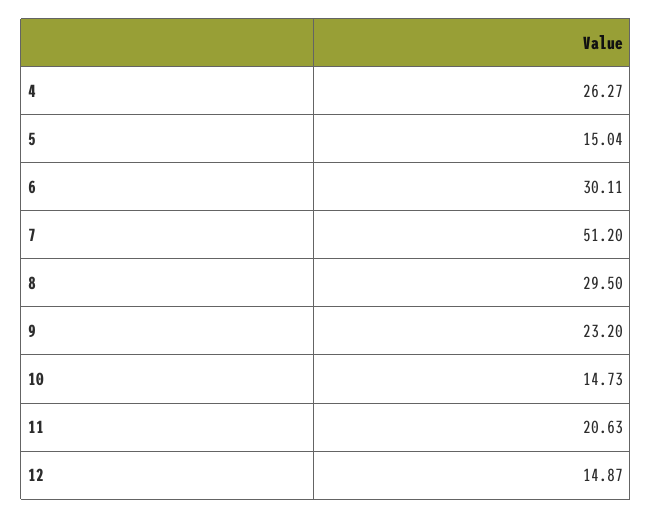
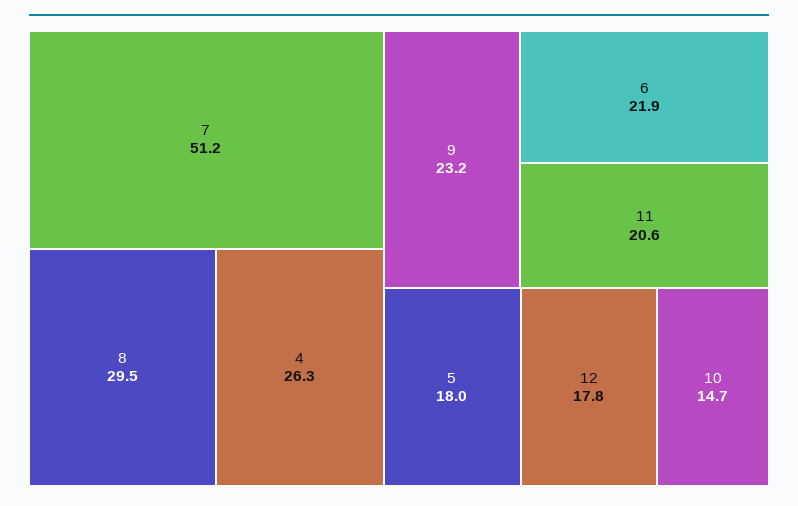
5: 15.04 -> 18
6: 30.11 -> 21.9
12: 14.87 -> 17.8

